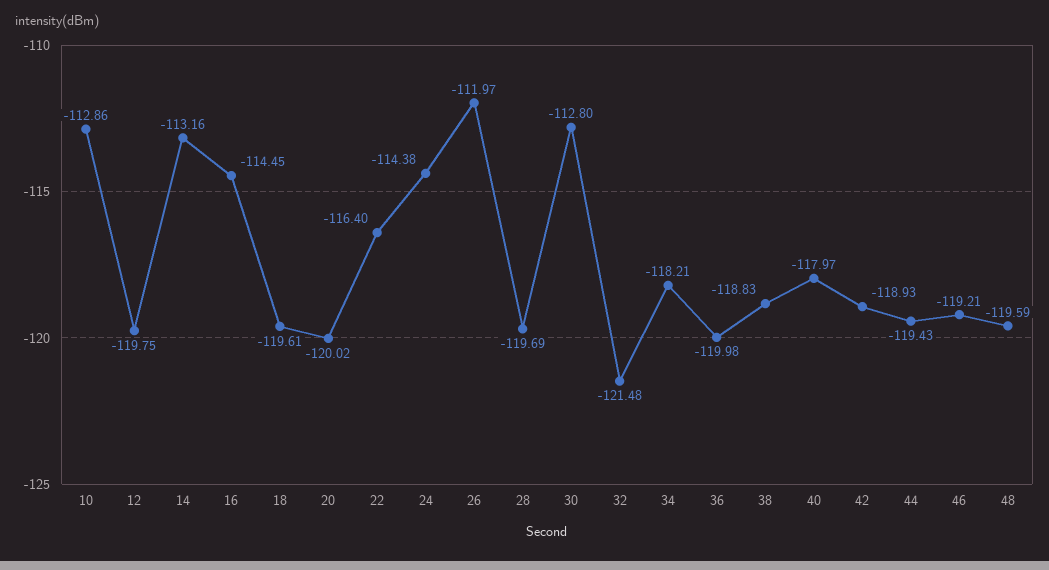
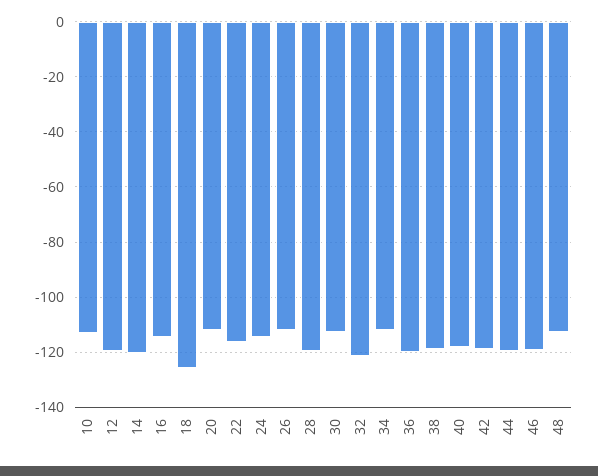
14: -113.16 -> -120
18: -119.61 -> -125
20: -120.02 -> -112.5
34: -118.21 -> -112.5
48: -119.59 -> -112.5

